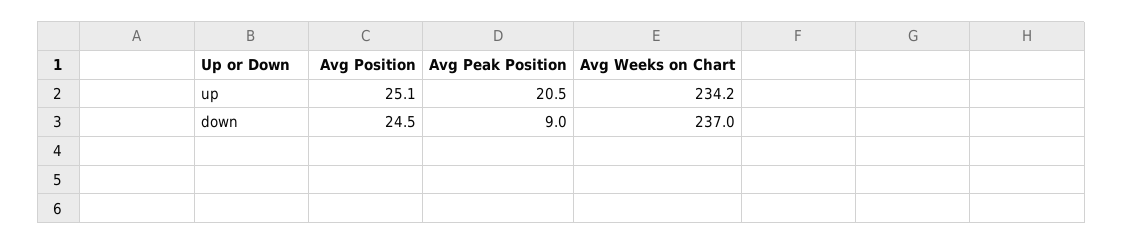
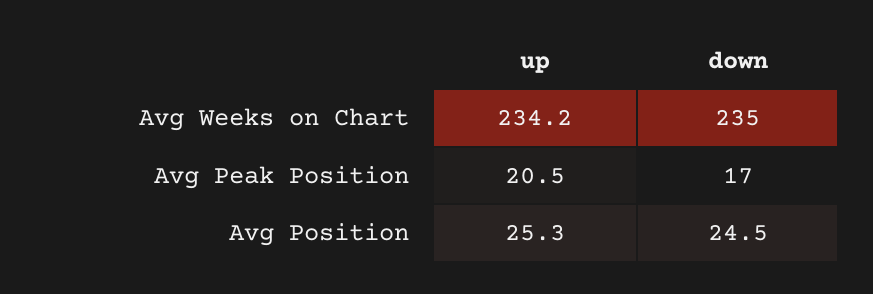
Avg Position, up: 25.1 -> 25.3
Avg Peak Position, down: 9 -> 17
Avg Weeks on Chart, down: 237 -> 235

